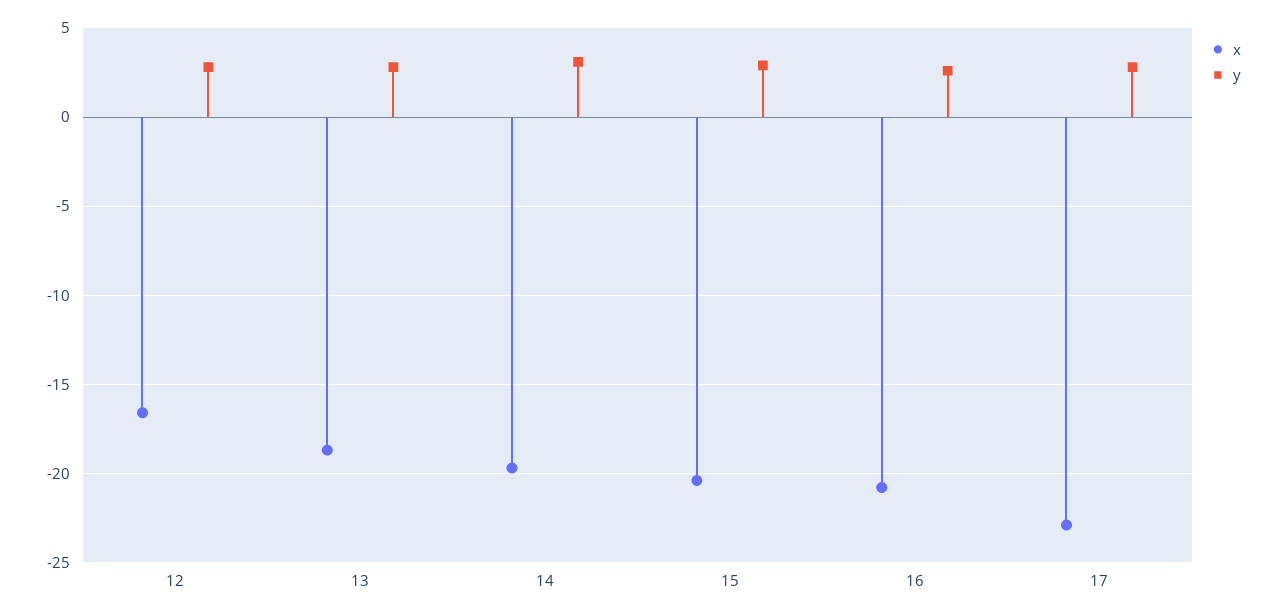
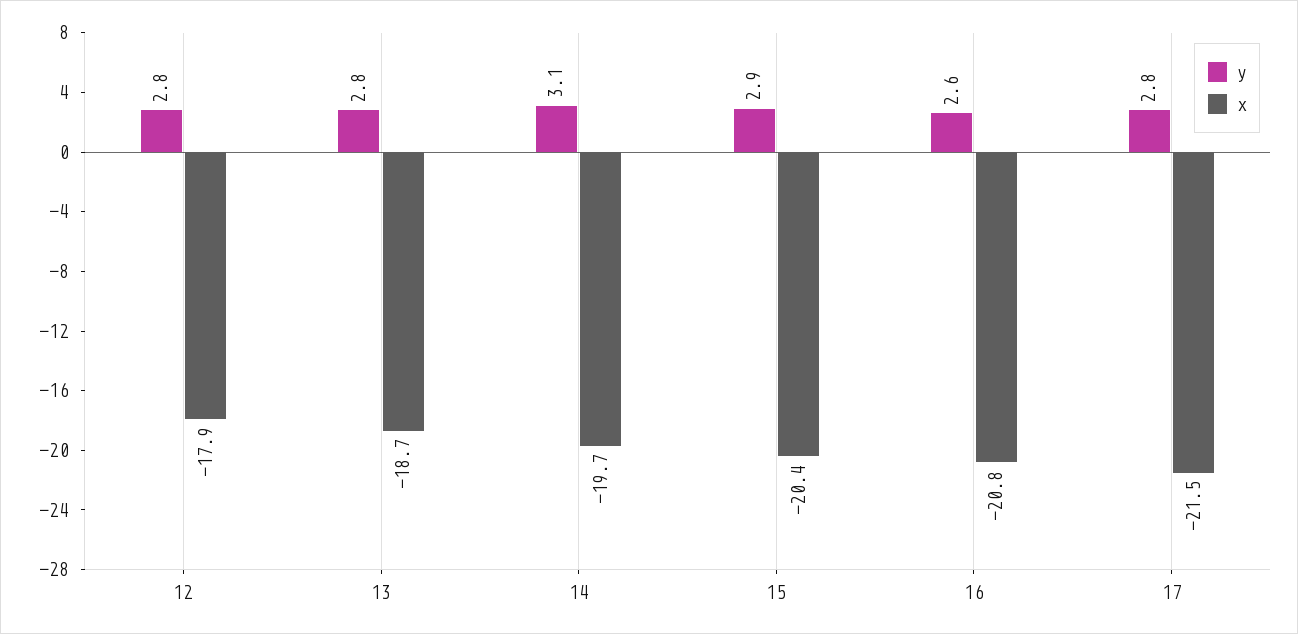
x, 12: -16.5 -> -17.9
x, 17: -23 -> -21.5

